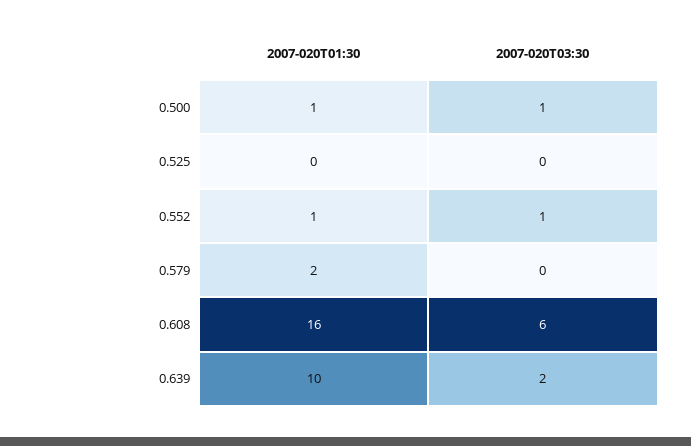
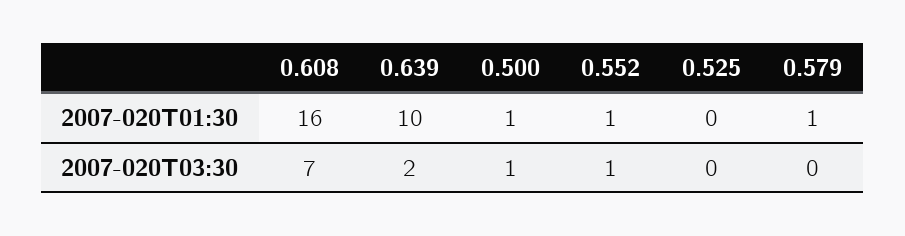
2007-020T01:30, 0.579: 2 -> 1
2007-020T03:30, 0.608: 6 -> 7

